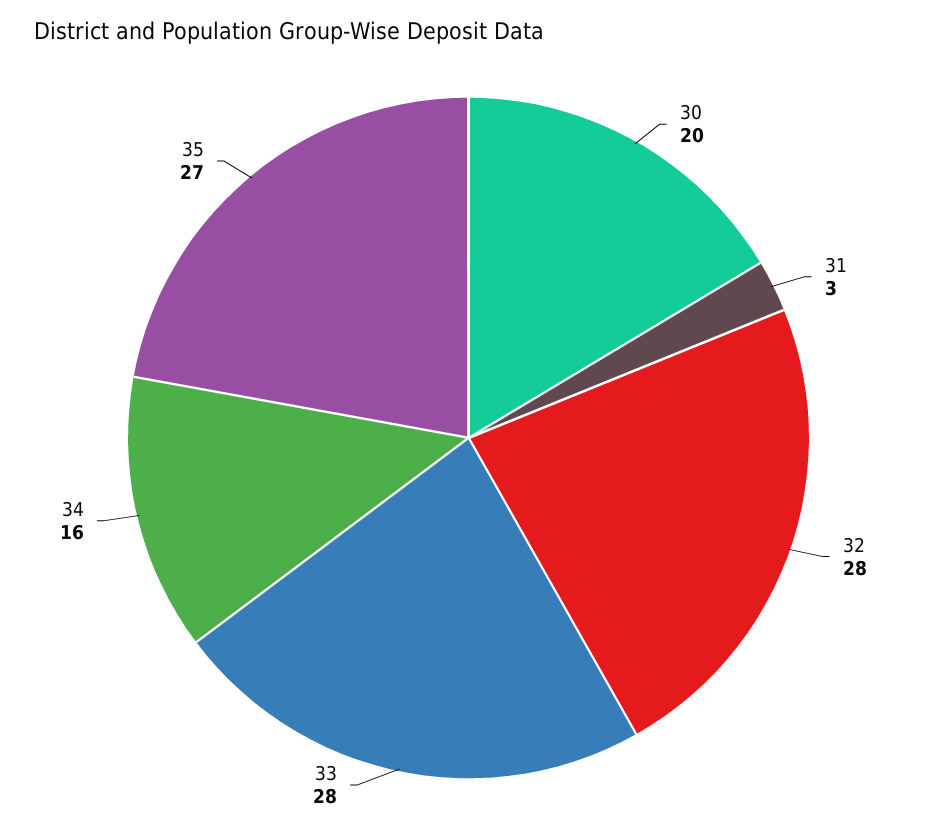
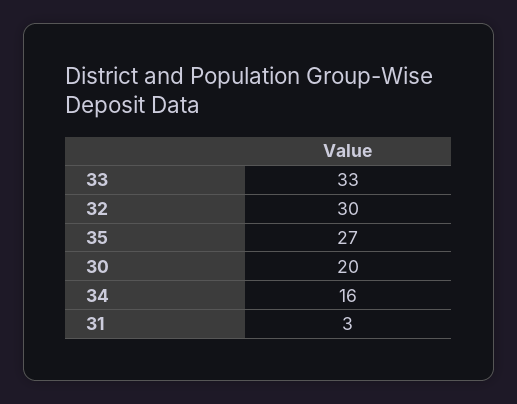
32: 28 -> 30
33: 28 -> 33

